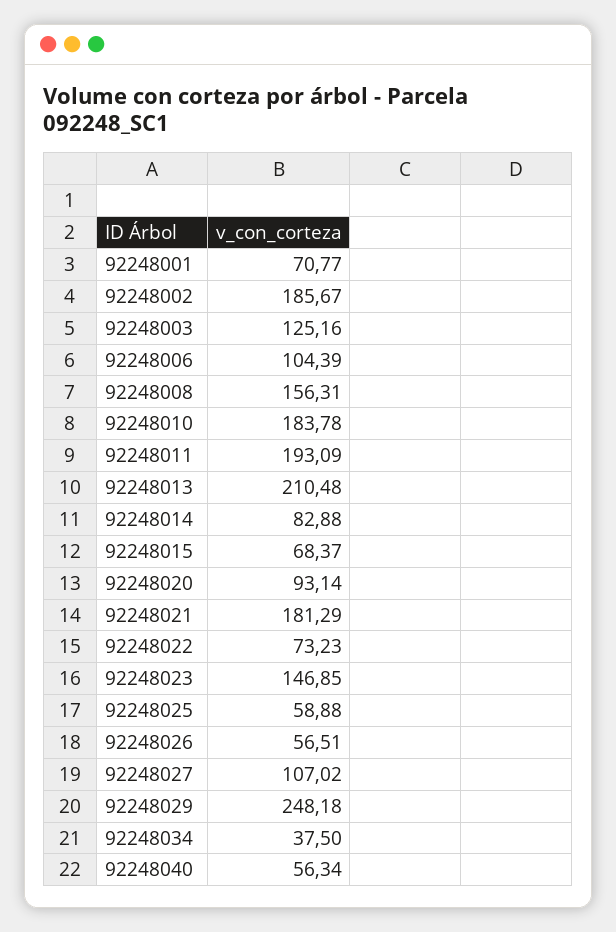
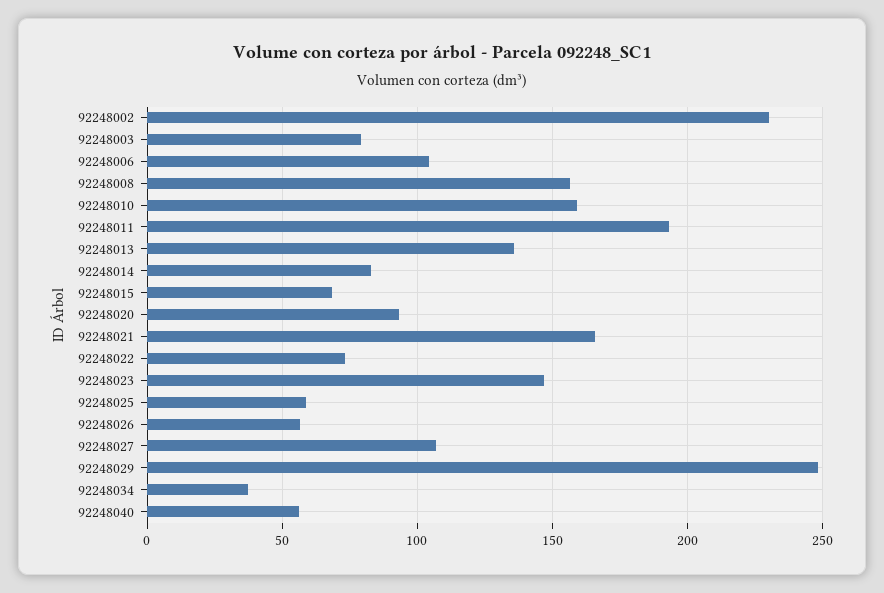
92248001: 70.77 -> none
92248002: 185.67 -> 230
92248003: 125.16 -> 80
92248010: 183.78 -> 160
92248013: 210.48 -> 135
92248021: 181.29 -> 165

